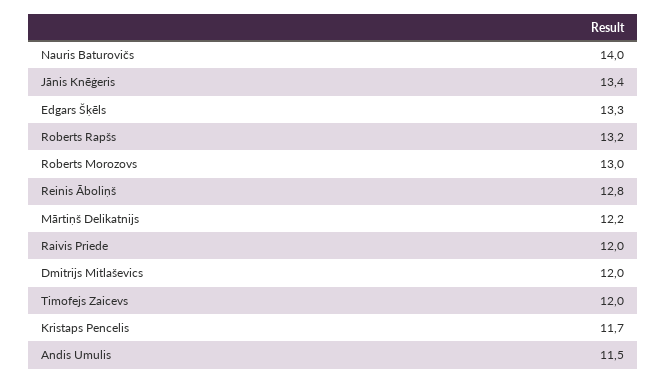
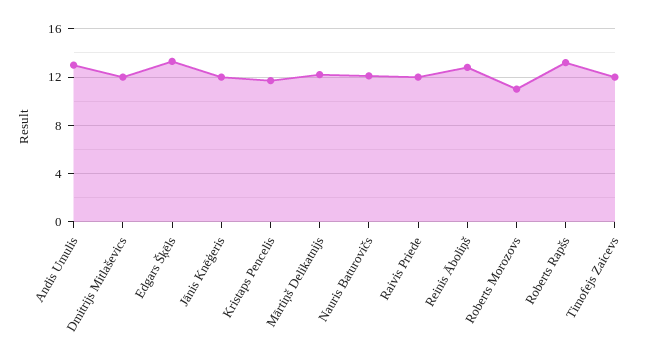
Nauris Baturovičs: 14 -> 12
Jānis Knēģeris: 13.4 -> 12
Roberts Morozovs: 13 -> 11
Andis Umulis: 11.5 -> 13

